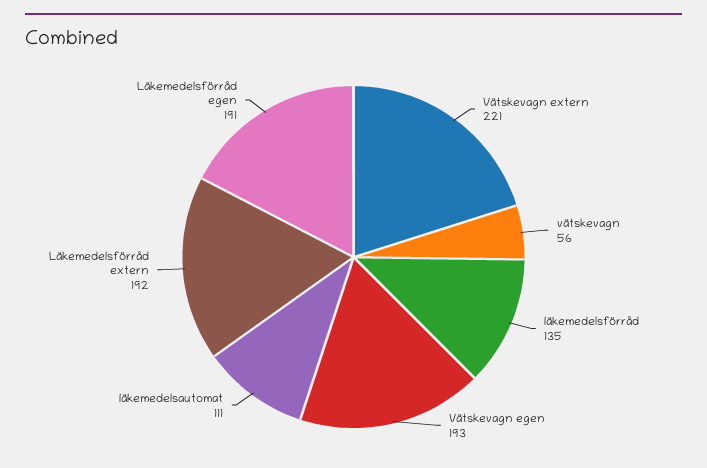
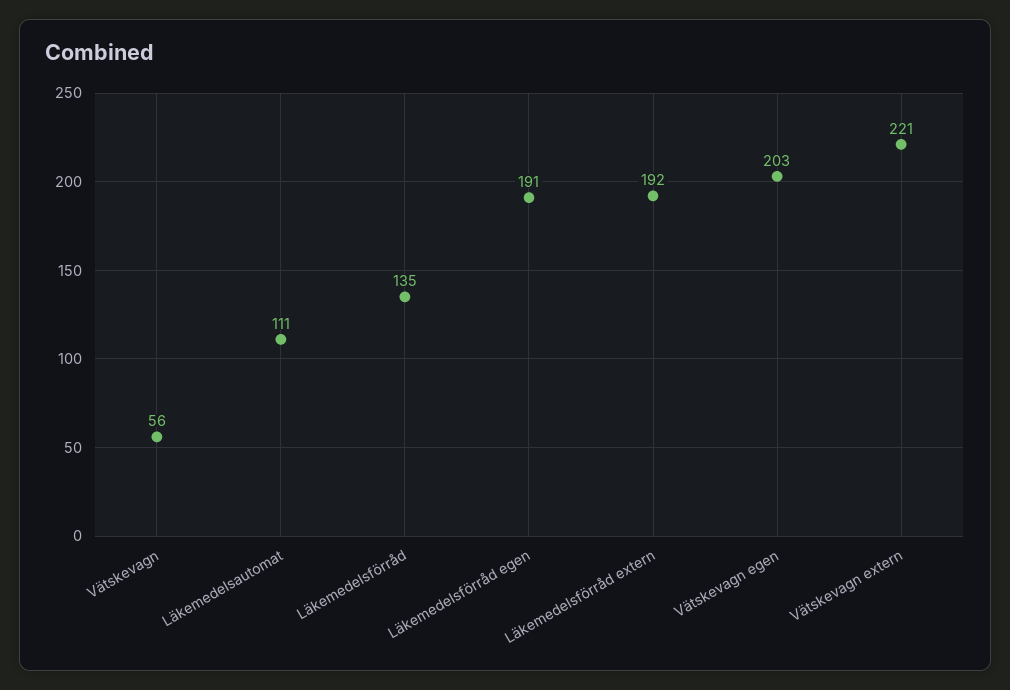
Vätskevagn egen: 193 -> 203

